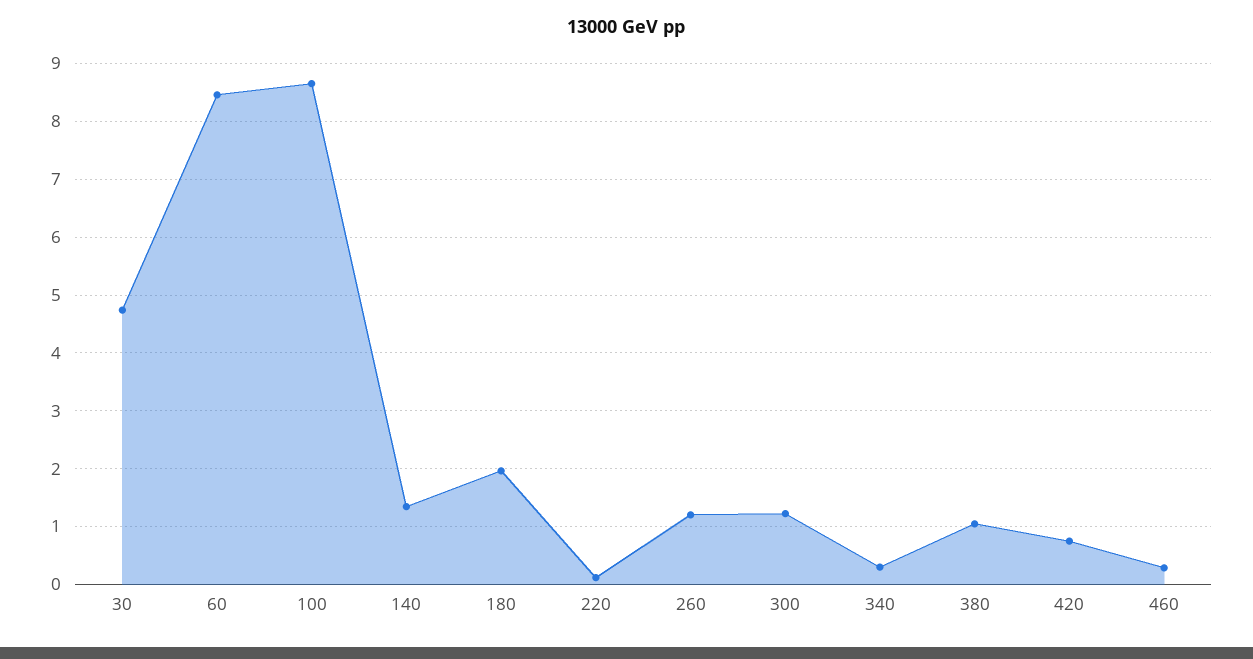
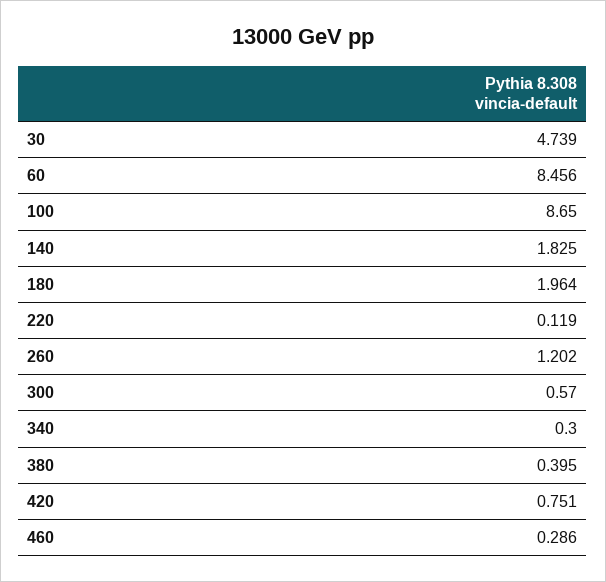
140: 1.4 -> 1.825
300: 1.2 -> 0.57
380: 1 -> 0.395

